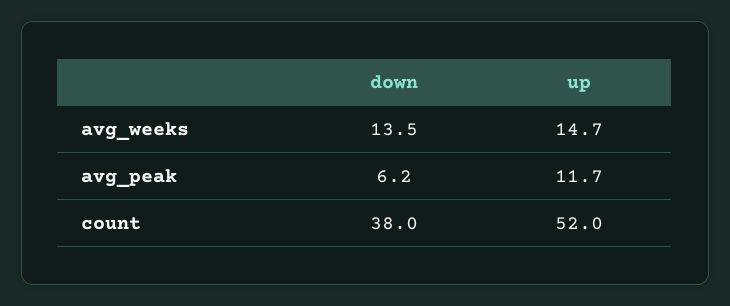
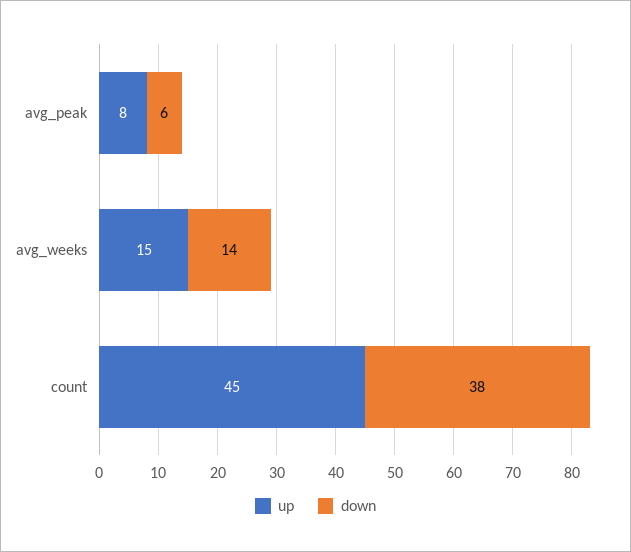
up, avg_peak: 11.7 -> 8
up, count: 52 -> 45

